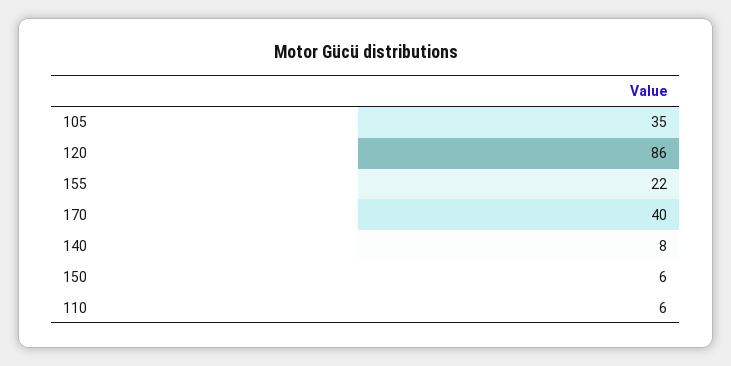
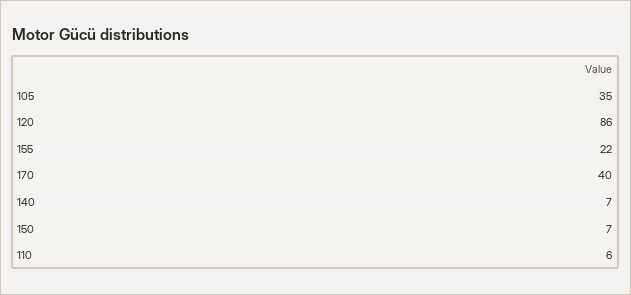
140: 8 -> 7
150: 6 -> 7

